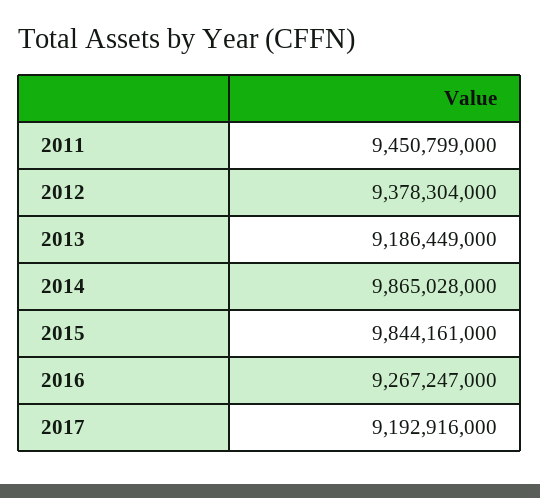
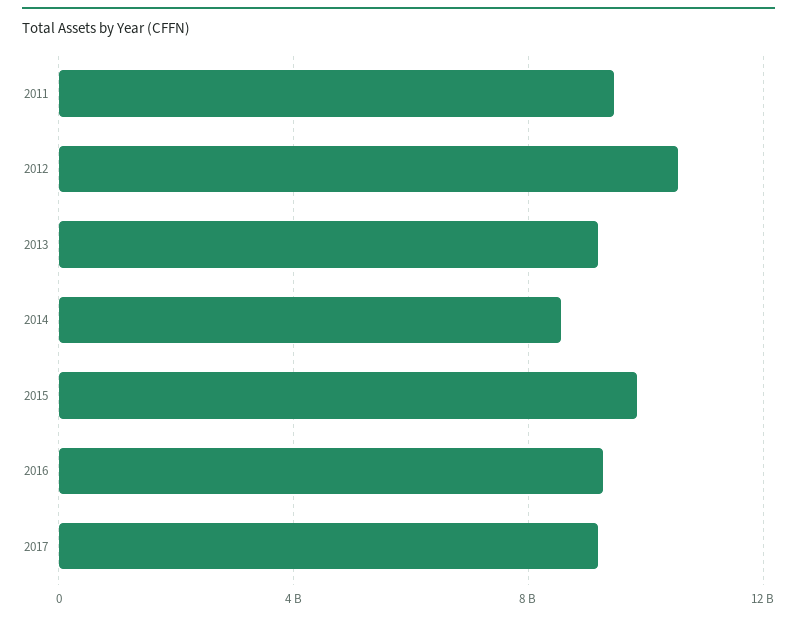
2012: 9378304000 -> 10500000000
2014: 9865028000 -> 8500000000

